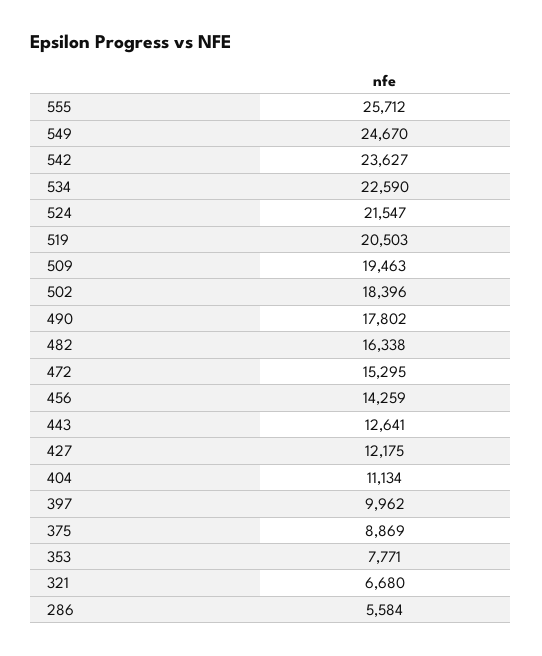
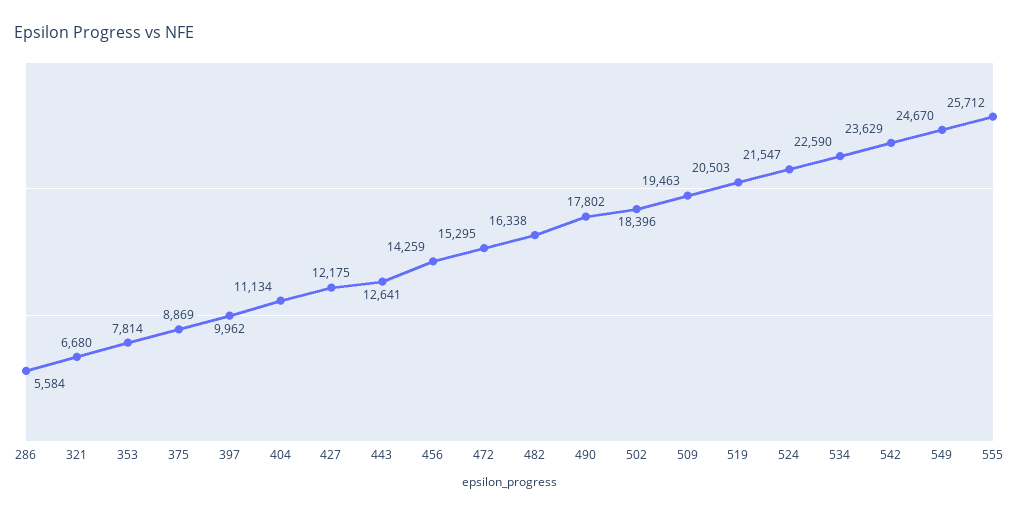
542: 23627 -> 23629
353: 7771 -> 7814

